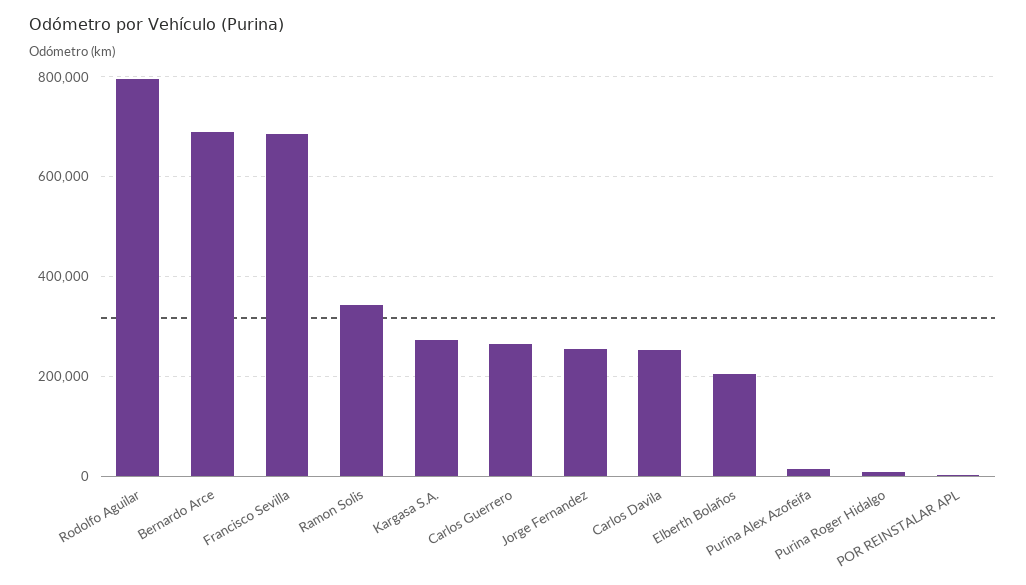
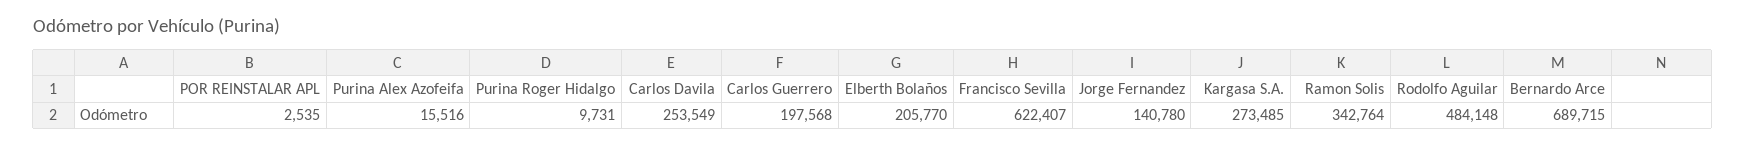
Rodolfo Aguilar: 800000 -> 484148
Francisco Sevilla: 680000 -> 622407
Carlos Guerrero: 260000 -> 197568
Jorge Fernandez: 260000 -> 140780

